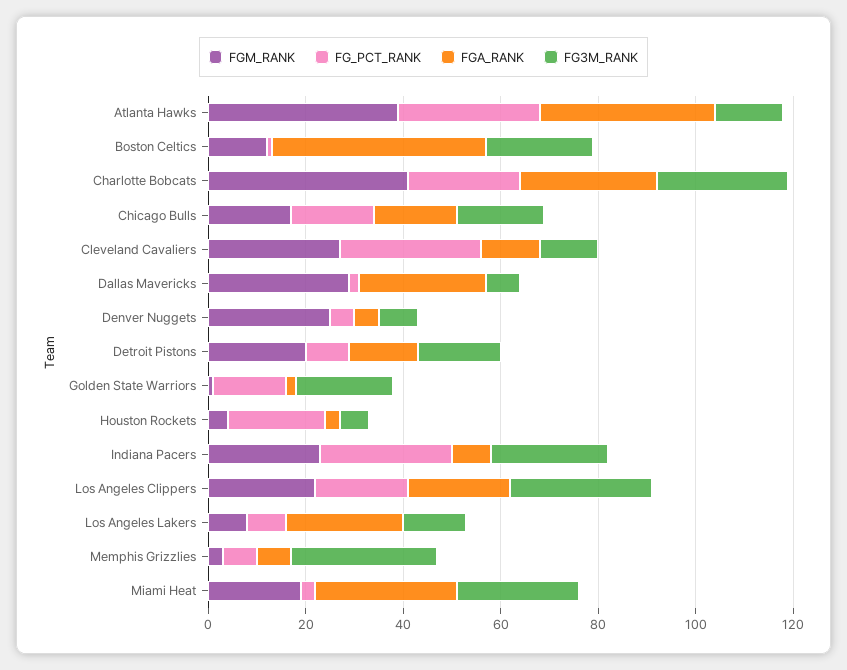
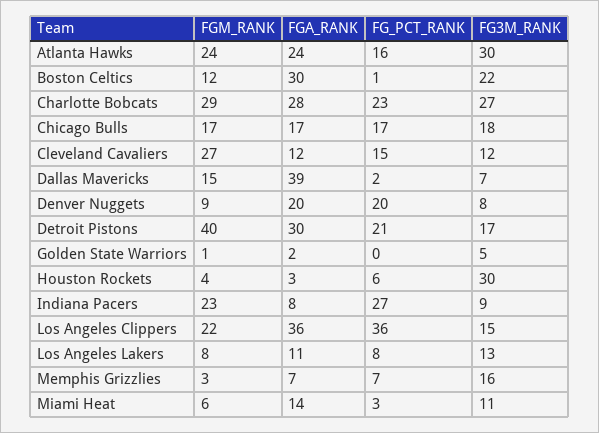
FGM_RANK, Atlanta Hawks: 40 -> 24
FG_PCT_RANK, Atlanta Hawks: 30 -> 16
FGA_RANK, Atlanta Hawks: 35 -> 24
FG3M_RANK, Atlanta Hawks: 15 -> 30
FGA_RANK, Boston Celtics: 45 -> 30
FGM_RANK, Charlotte Bobcats: 40 -> 29
FG_PCT_RANK, Cleveland Cavaliers: 30 -> 15
FGM_RANK, Dallas Mavericks: 30 -> 15
FGA_RANK, Dallas Mavericks: 25 -> 39
FGM_RANK, Denver Nuggets: 25 -> 9
FG_PCT_RANK, Denver Nuggets: 5 -> 20
FGA_RANK, Denver Nuggets: 5 -> 20
FGM_RANK, Detroit Pistons: 20 -> 40
FG_PCT_RANK, Detroit Pistons: 10 -> 21
FGA_RANK, Detroit Pistons: 15 -> 30
FG_PCT_RANK, Golden State Warriors: 15 -> 0
FG3M_RANK, Golden State Warriors: 20 -> 5
FG_PCT_RANK, Houston Rockets: 20 -> 6
FG3M_RANK, Houston Rockets: 5 -> 30
FG3M_RANK, Indiana Pacers: 25 -> 9
FG_PCT_RANK, Los Angeles Clippers: 20 -> 36
FGA_RANK, Los Angeles Clippers: 20 -> 36
FG3M_RANK, Los Angeles Clippers: 30 -> 15
FGA_RANK, Los Angeles Lakers: 25 -> 11
FG3M_RANK, Memphis Grizzlies: 30 -> 16
FGM_RANK, Miami Heat: 20 -> 6
FGA_RANK, Miami Heat: 30 -> 14
FG3M_RANK, Miami Heat: 25 -> 11

